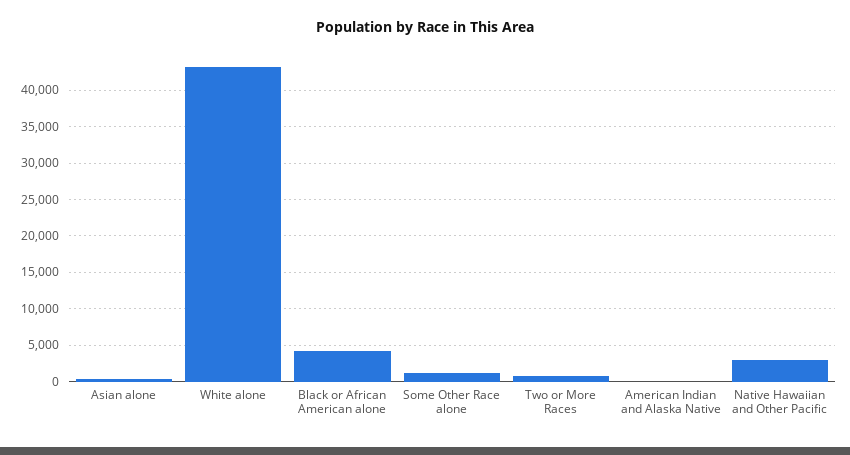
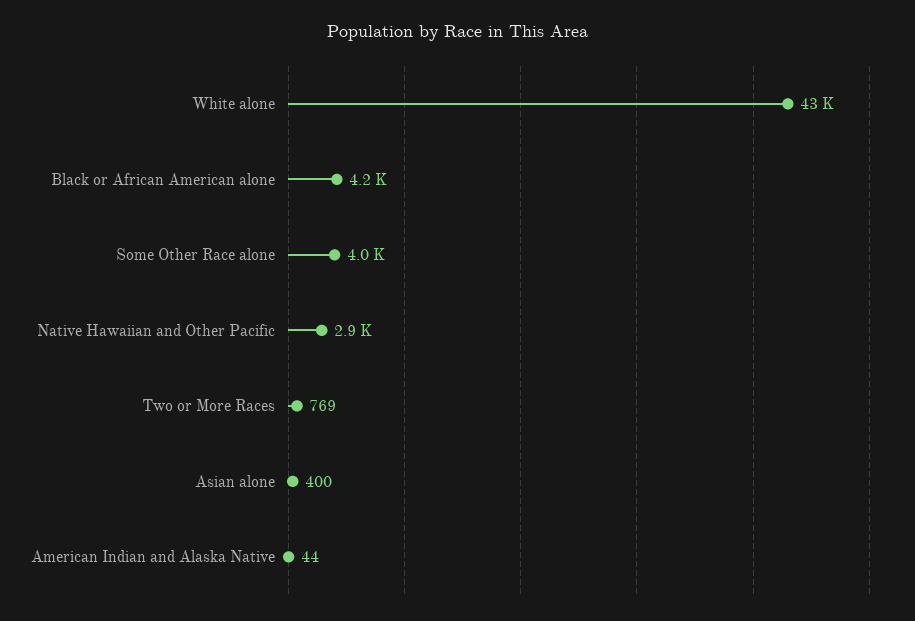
Some Other Race alone: 1000 -> 4000

